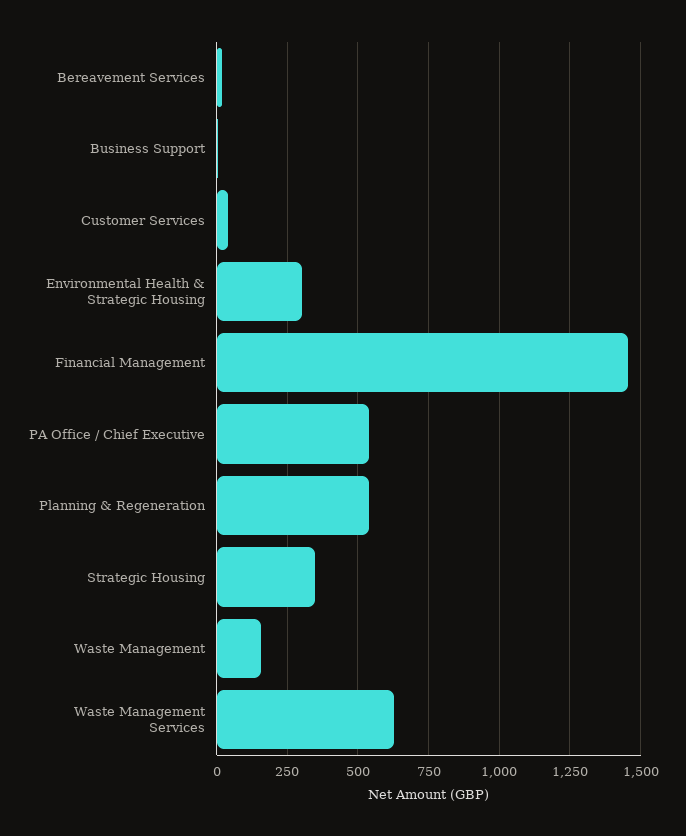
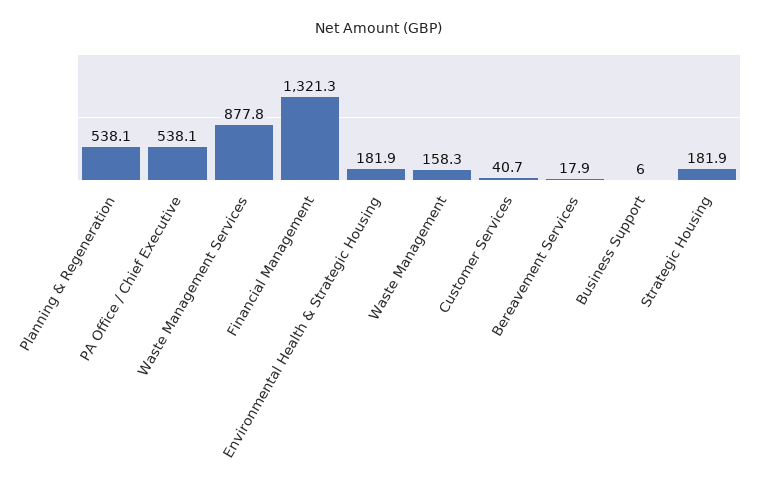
Environmental Health & Strategic Housing: 300 -> 181.9
Financial Management: 1450 -> 1321.3
Strategic Housing: 350 -> 181.9
Waste Management Services: 625 -> 877.8

